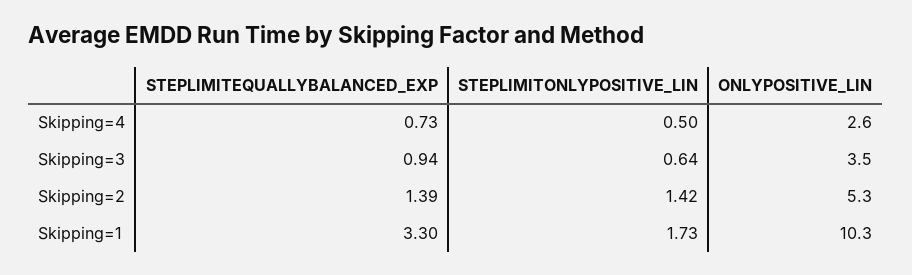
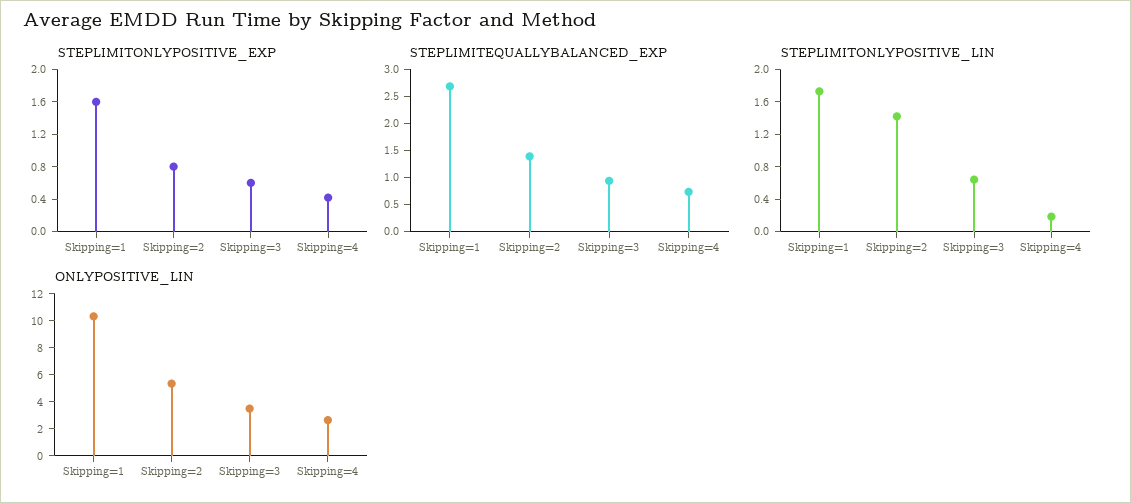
STEPLIMITONLYPOSITIVE_LIN, Skipping=4: 0.5 -> 0.2
STEPLIMITEQUALLYBALANCED_EXP, Skipping=1: 3.3 -> 2.75
STEPLIMITONLYPOSITIVE_EXP, Skipping=1: none -> 1.6
STEPLIMITONLYPOSITIVE_EXP, Skipping=2: none -> 0.8
STEPLIMITONLYPOSITIVE_EXP, Skipping=3: none -> 0.6
STEPLIMITONLYPOSITIVE_EXP, Skipping=4: none -> 0.4

